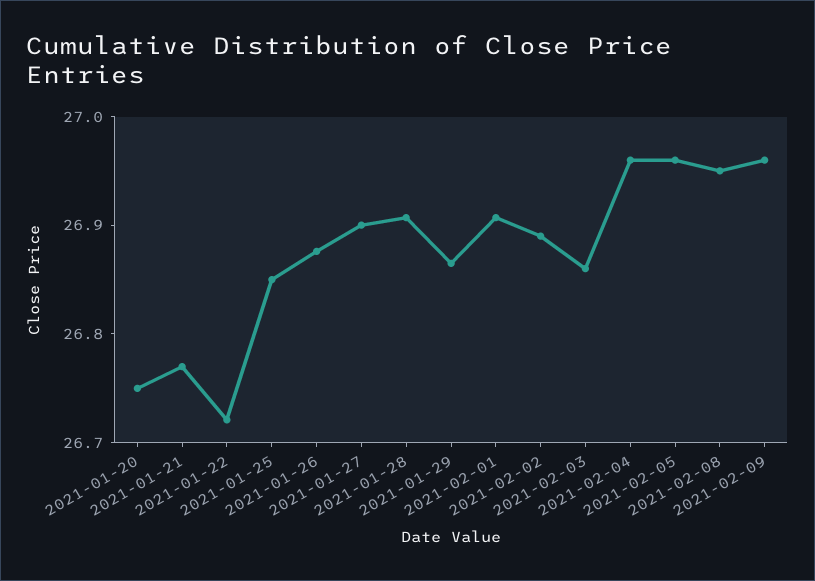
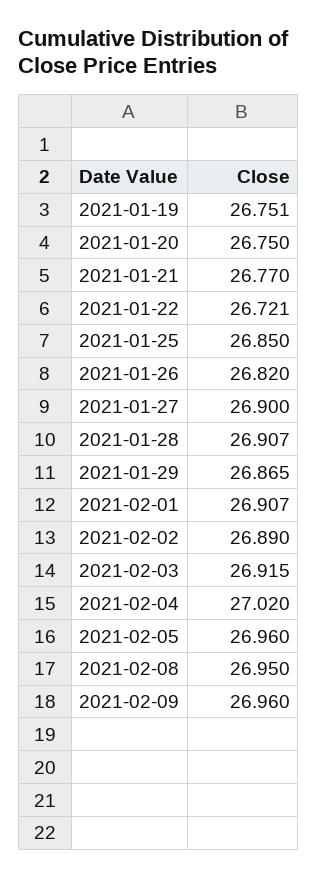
2021-01-26: 26.88 -> 26.82
2021-02-03: 26.86 -> 26.915
2021-02-04: 26.96 -> 27.02
2021-01-19: none -> 26.751

